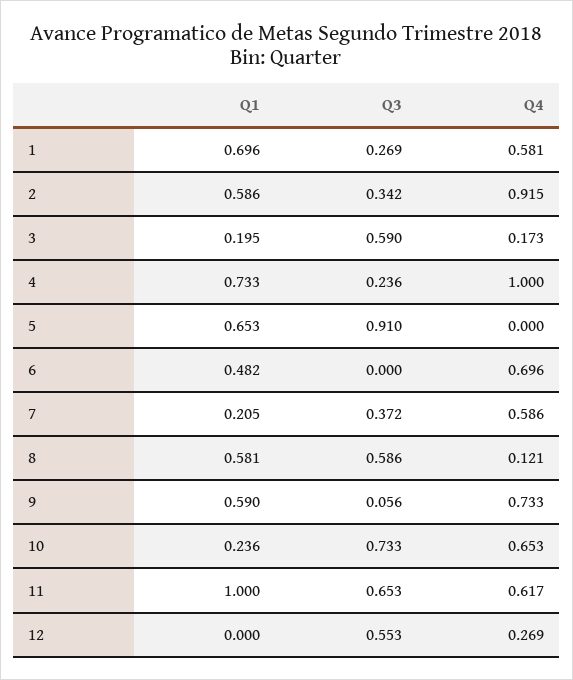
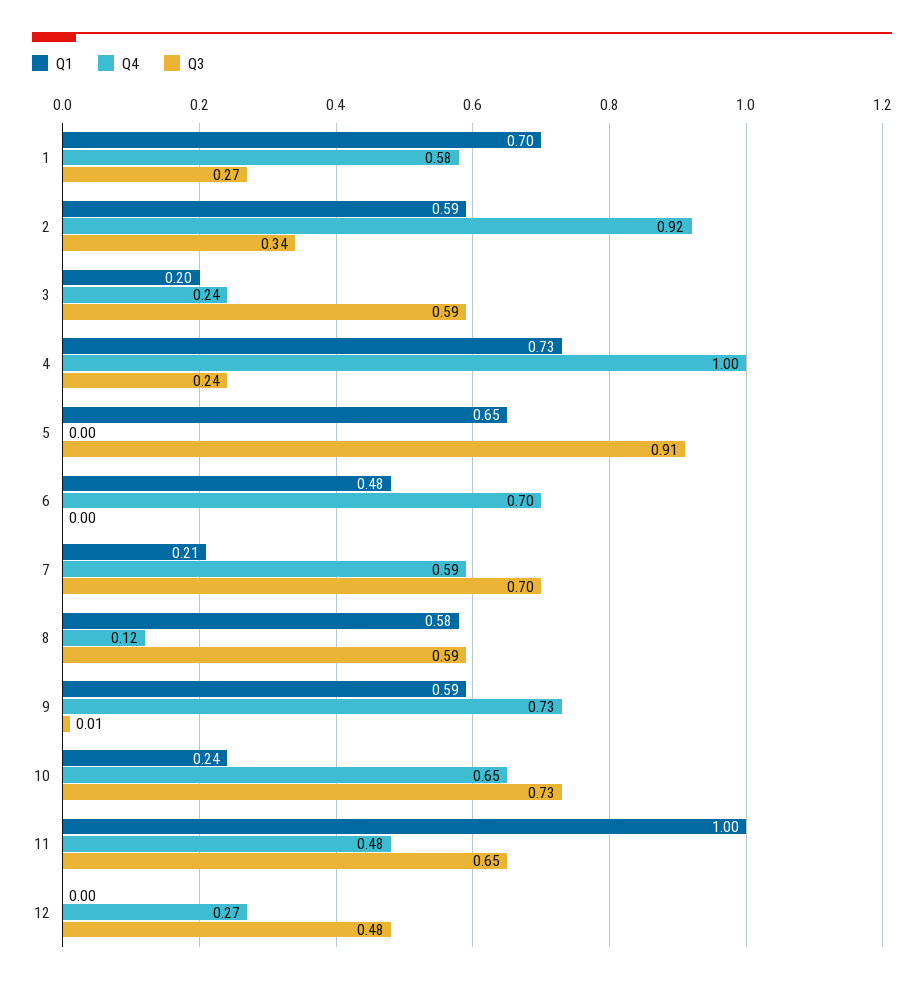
Q4, 3: 0.173 -> 0.24
Q3, 7: 0.372 -> 0.7
Q3, 9: 0.056 -> 0.01
Q4, 11: 0.617 -> 0.48
Q3, 12: 0.553 -> 0.48

